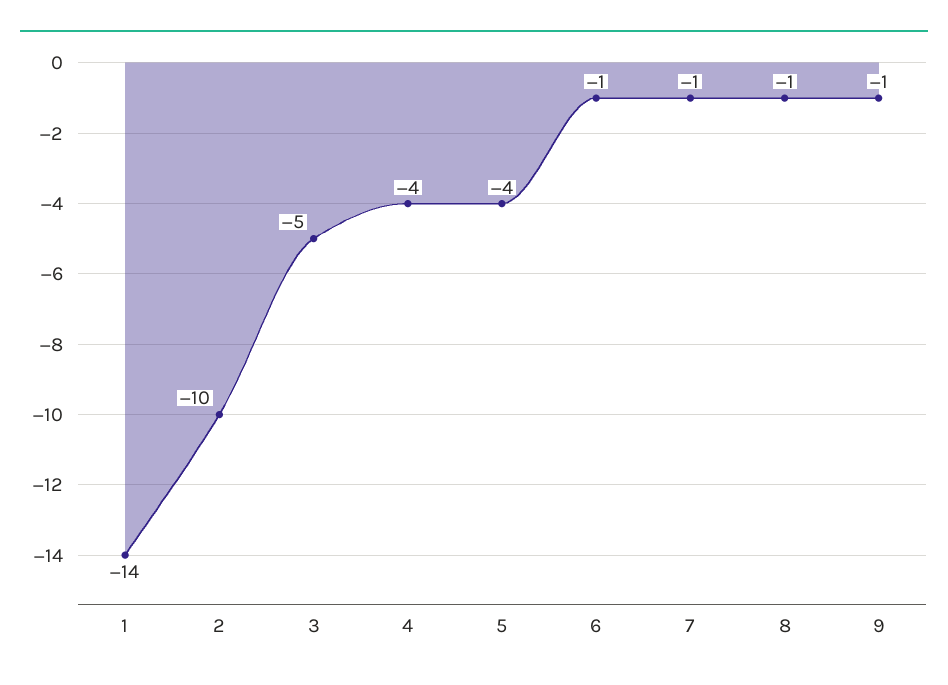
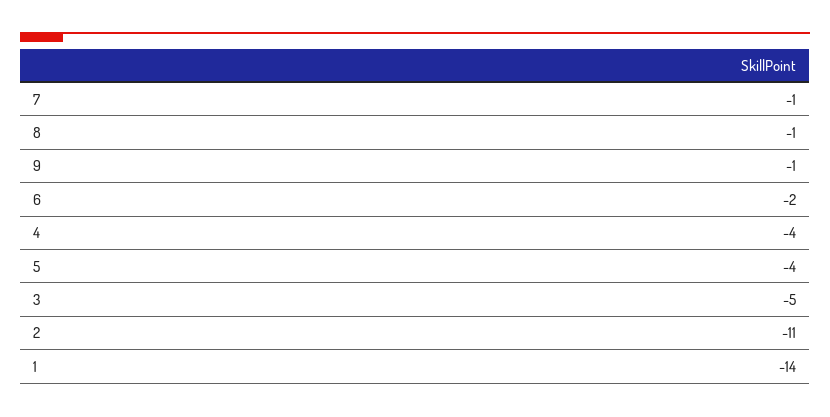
2: -10 -> -11
6: -1 -> -2

